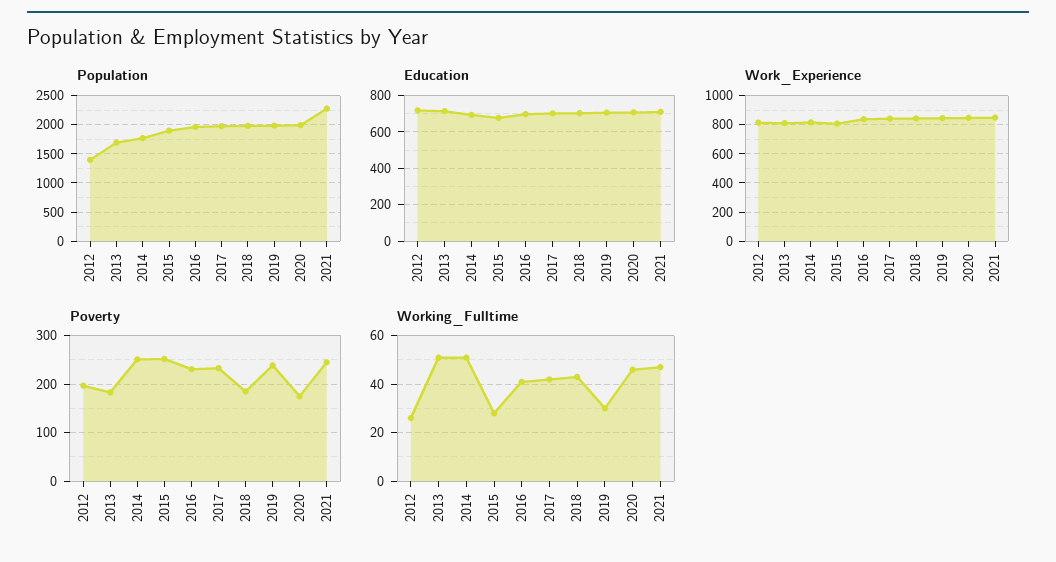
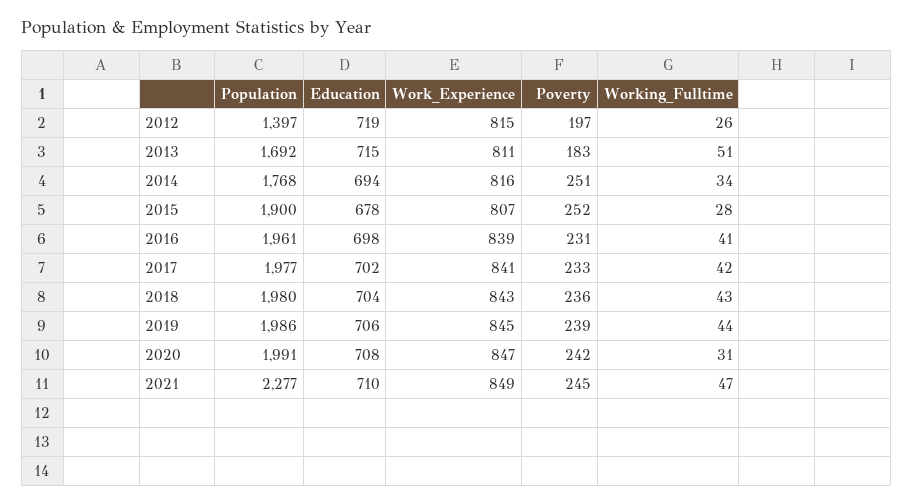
Poverty, 2018: 180 -> 236
Poverty, 2020: 180 -> 242
Working_Fulltime, 2014: 50 -> 34
Working_Fulltime, 2019: 30 -> 44
Working_Fulltime, 2020: 45 -> 31

